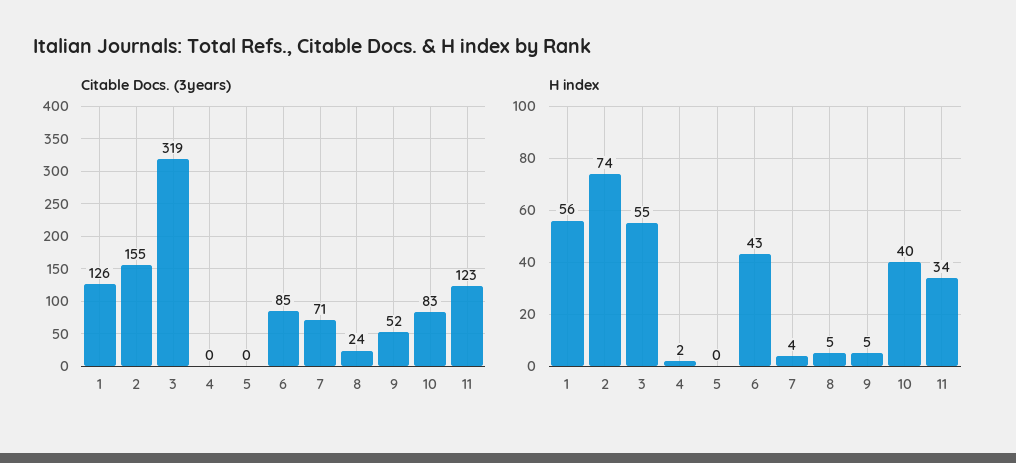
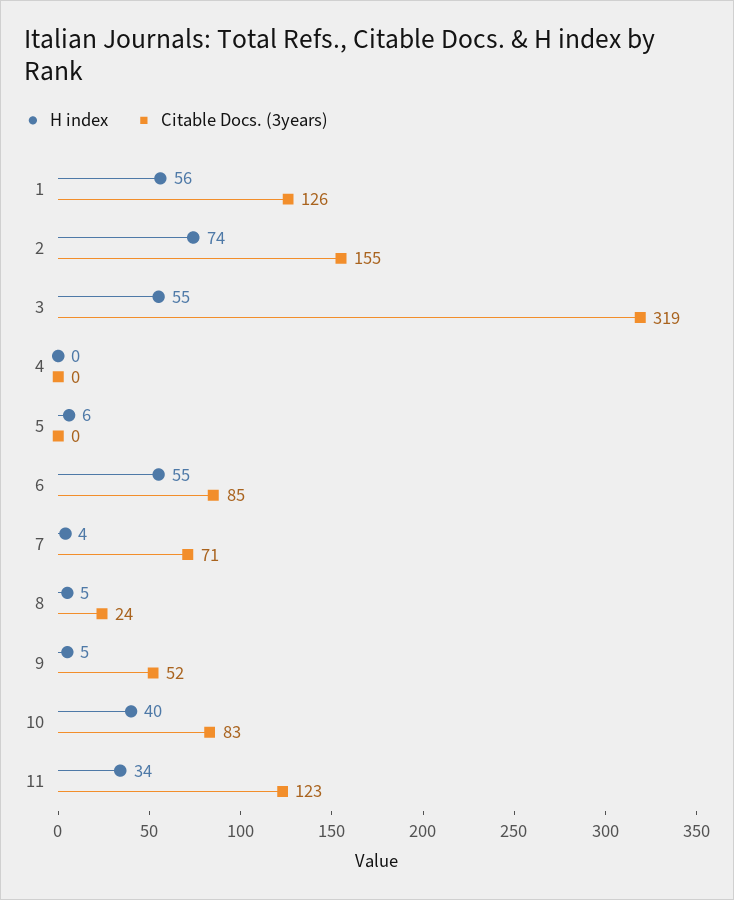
H index, 4: 2 -> 0
H index, 5: 0 -> 6
H index, 6: 43 -> 55

